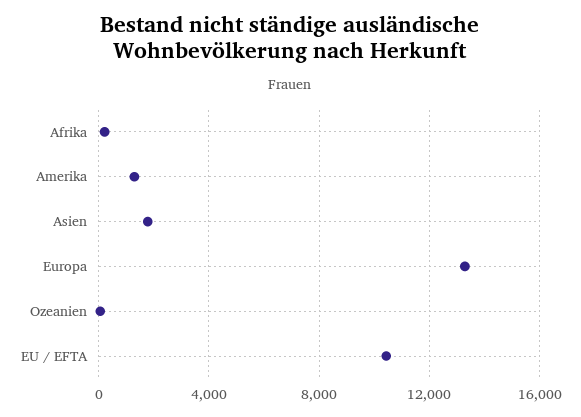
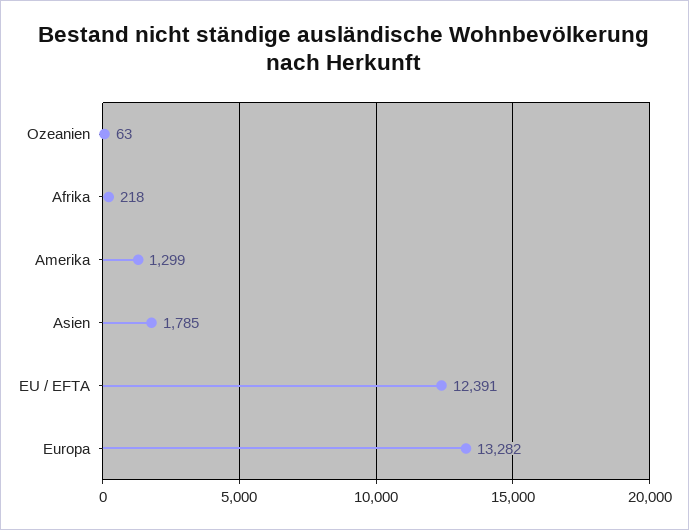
EU / EFTA: 10500 -> 12391

